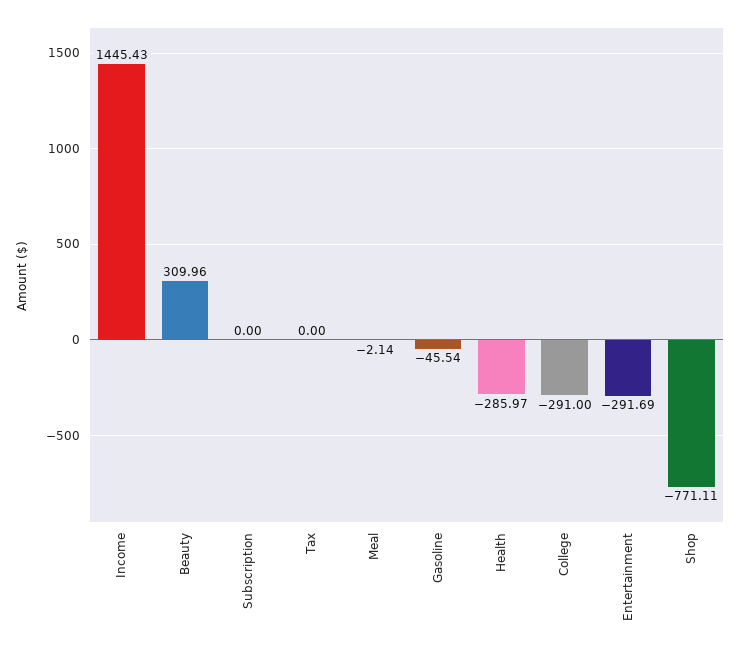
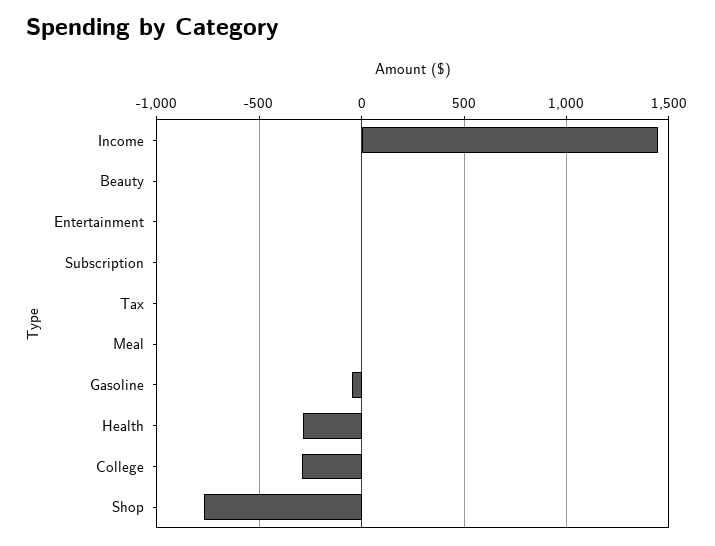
Beauty: 309.96 -> 0
Entertainment: -291.69 -> 0

